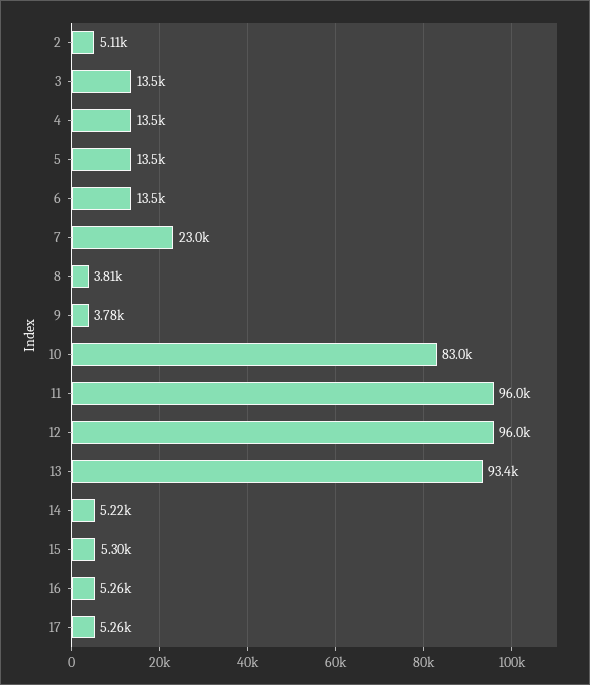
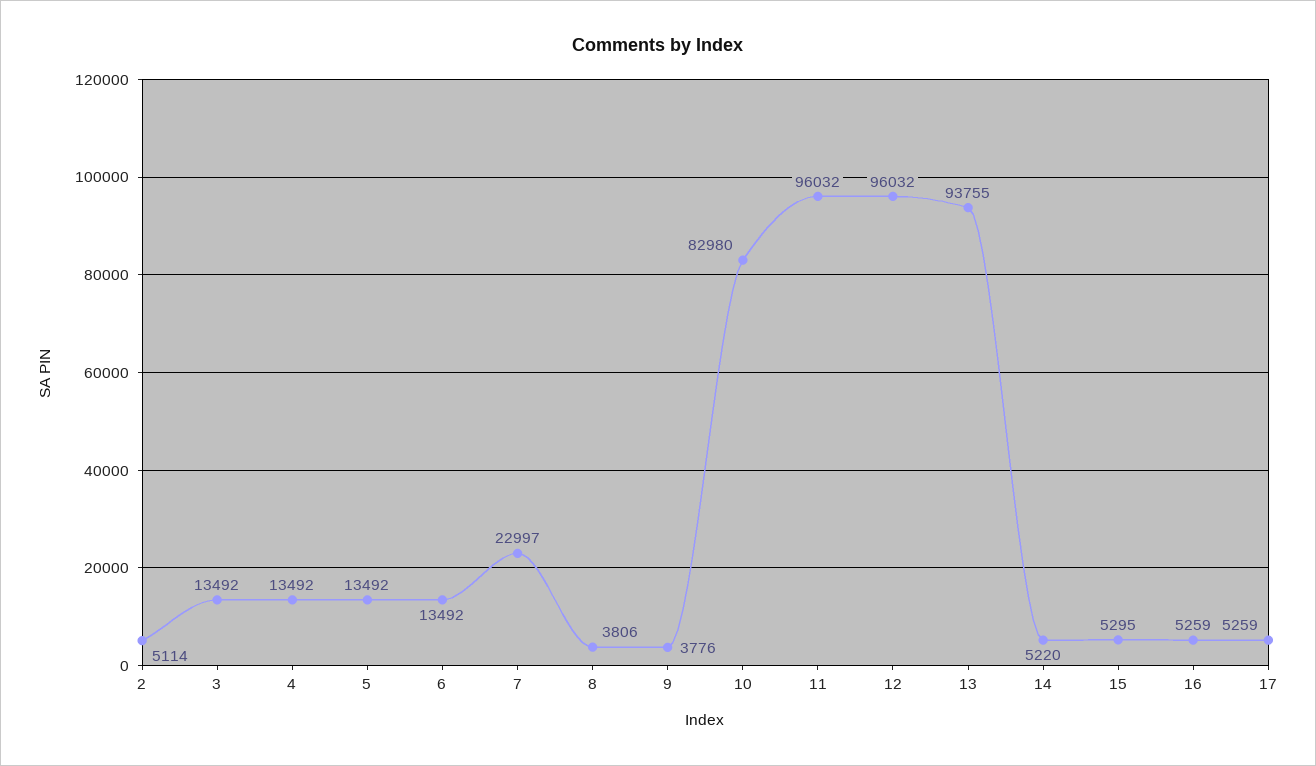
13: 93400 -> 93755

